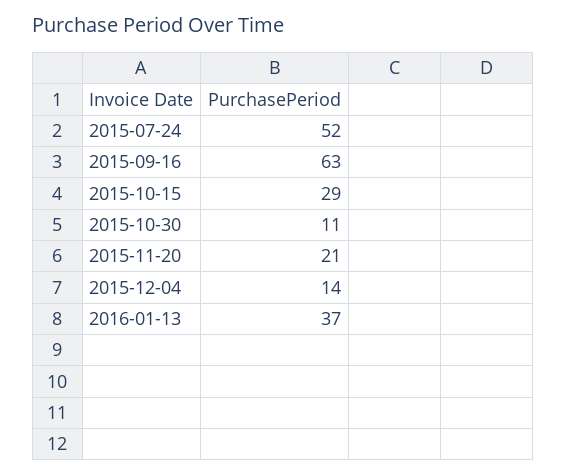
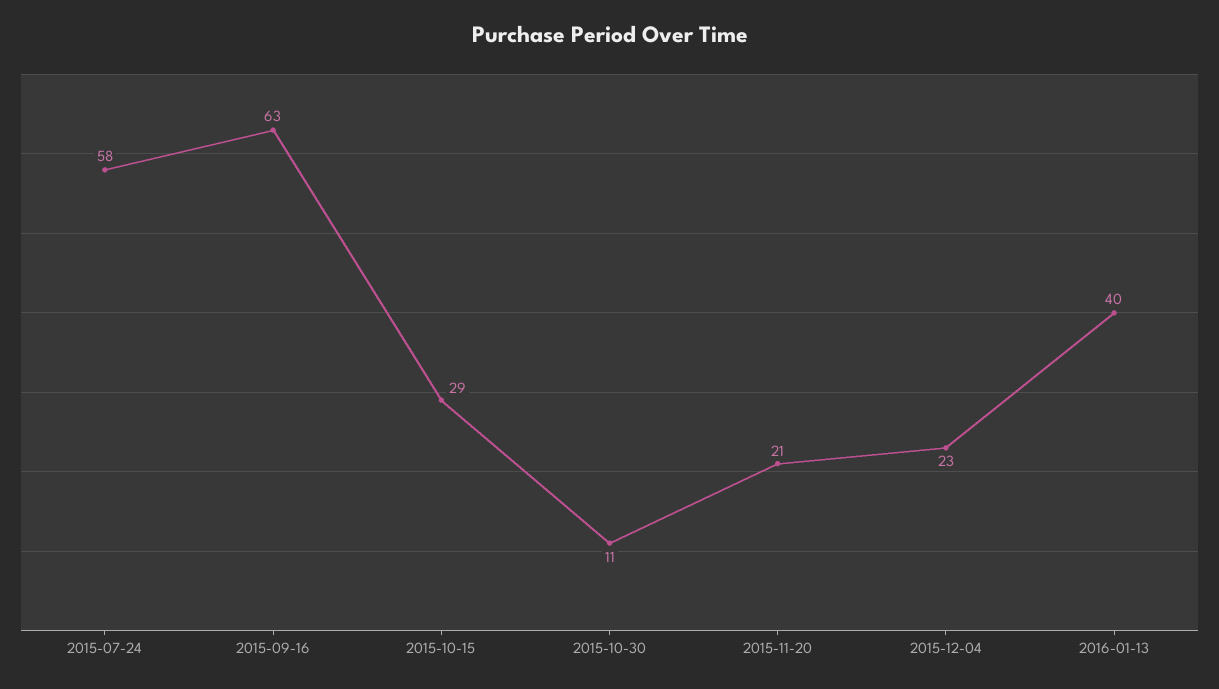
2015-07-24: 52 -> 58
2015-12-04: 14 -> 23
2016-01-13: 37 -> 40

